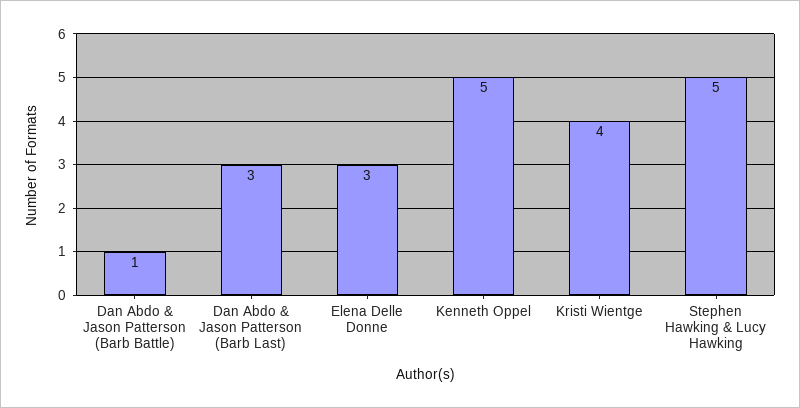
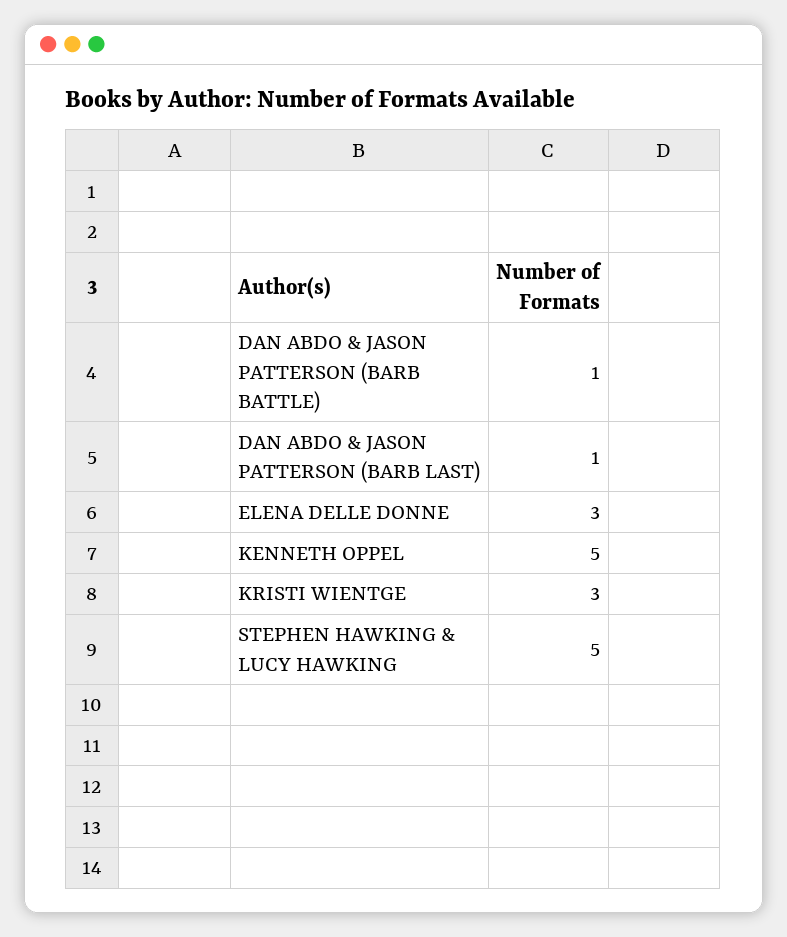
Dan Abdo & Jason Patterson (Barb Last): 3 -> 1
Kristi Wientge: 4 -> 3

